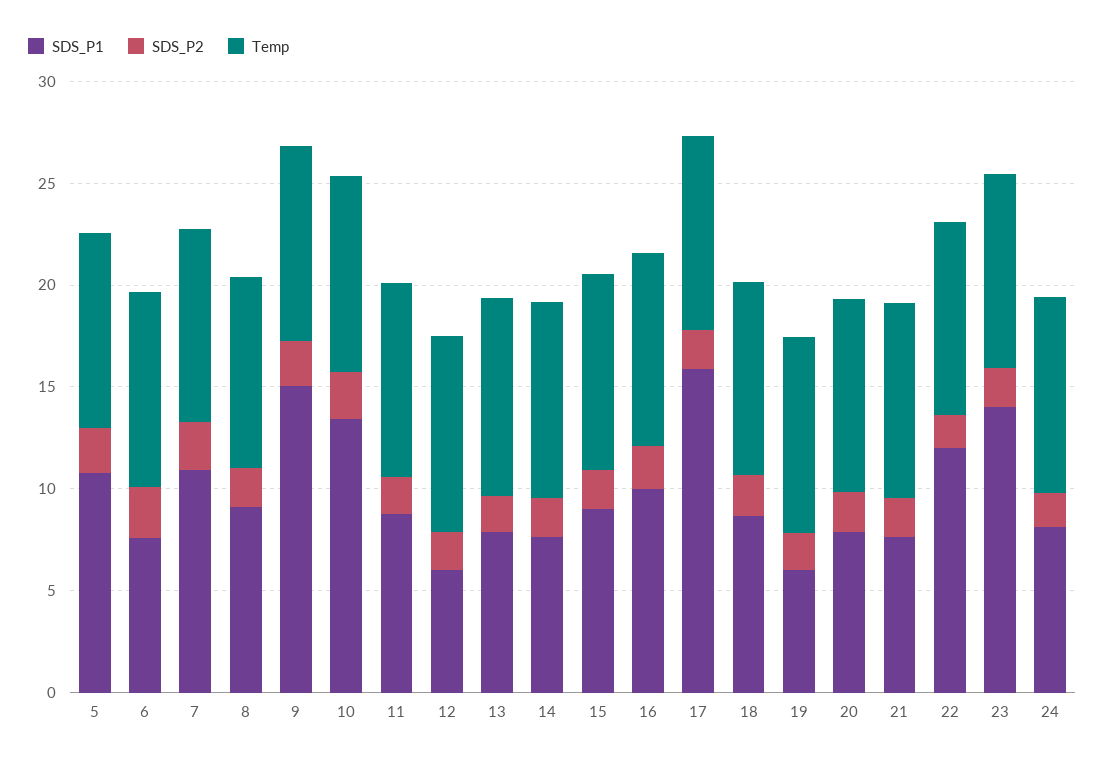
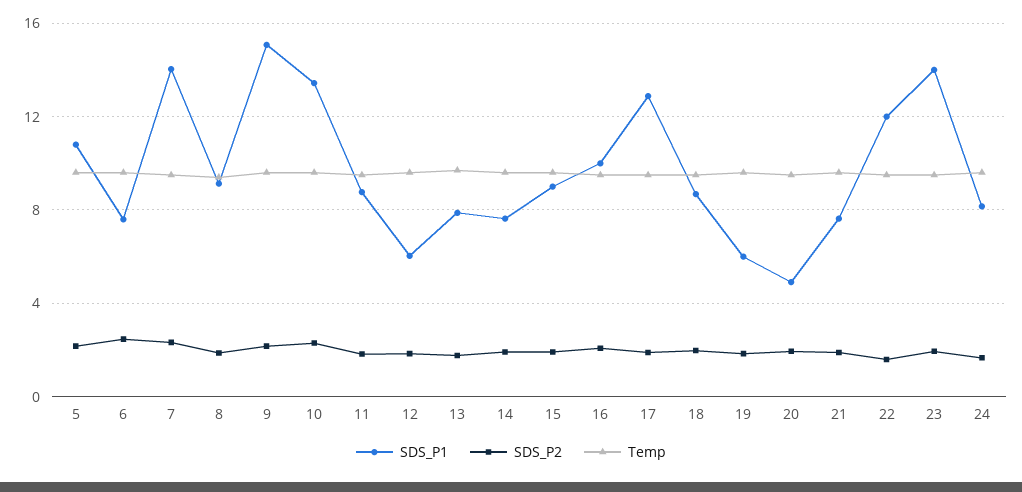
SDS_P1, 7: 11 -> 14
SDS_P1, 17: 16 -> 13
SDS_P1, 20: 8 -> 5

